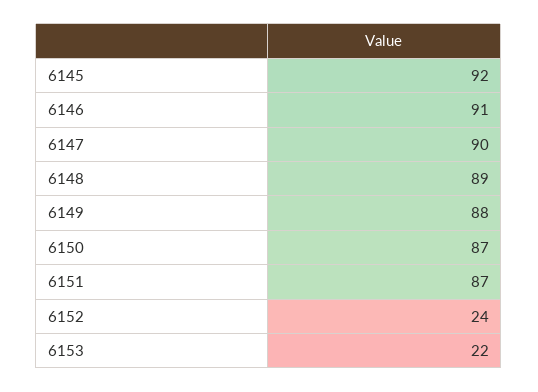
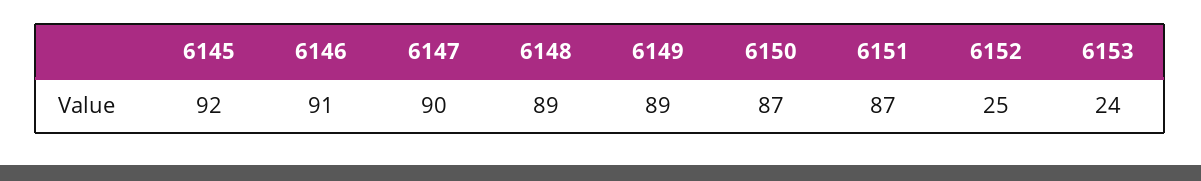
6149: 88 -> 89
6152: 24 -> 25
6153: 22 -> 24

